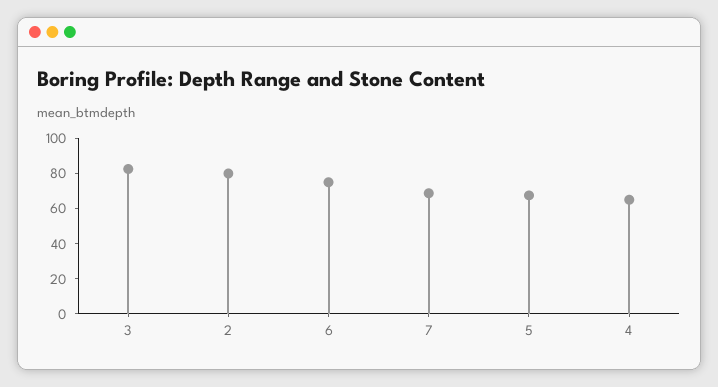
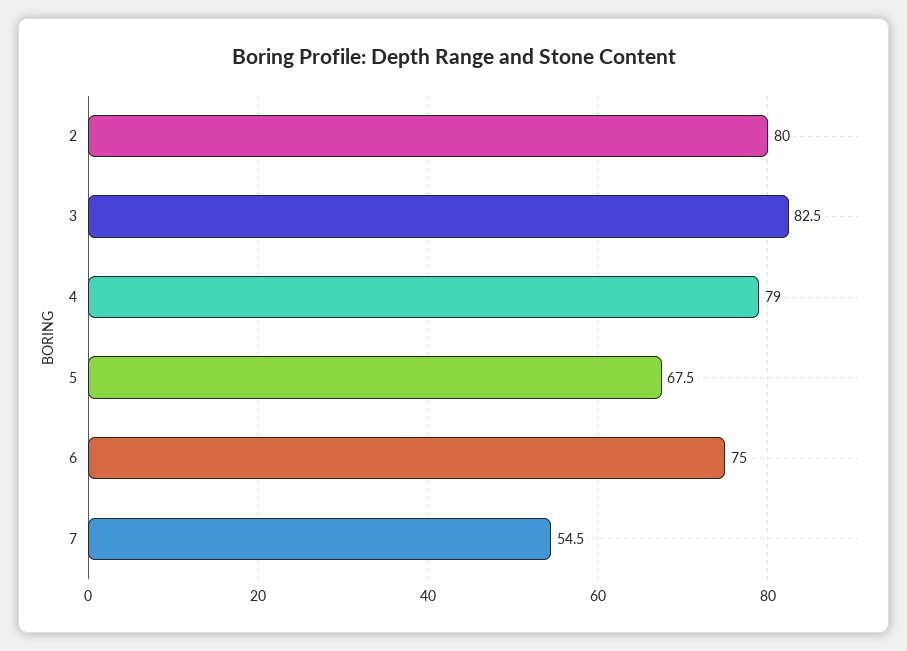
7: 70 -> 54.5
4: 65 -> 79

